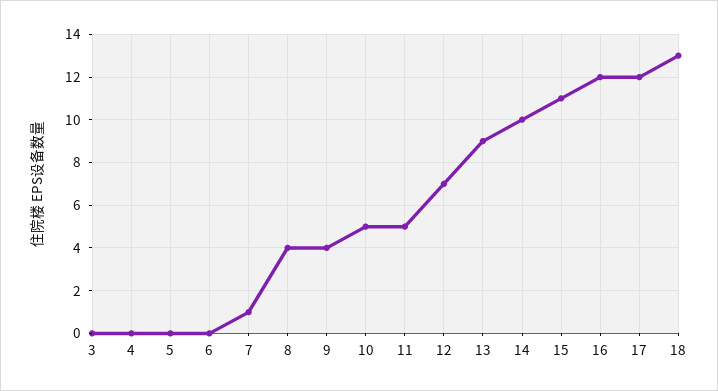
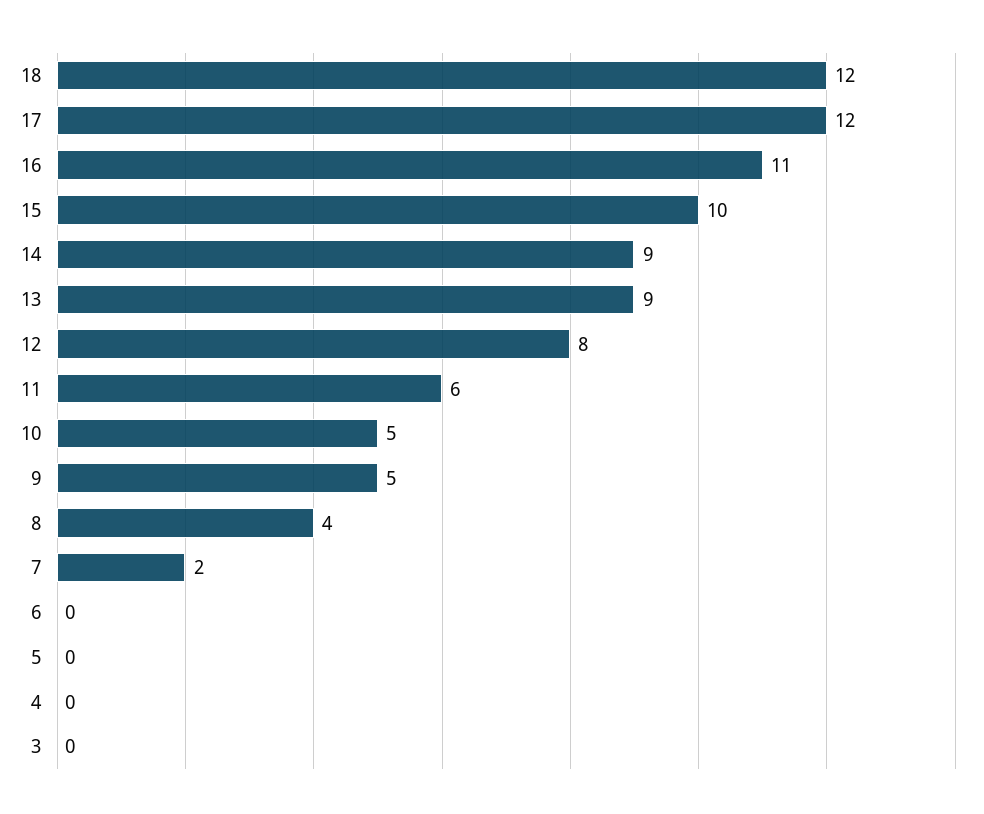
7: 1 -> 2
9: 4 -> 5
11: 5 -> 6
12: 7 -> 8
14: 10 -> 9
15: 11 -> 10
16: 12 -> 11
18: 13 -> 12

